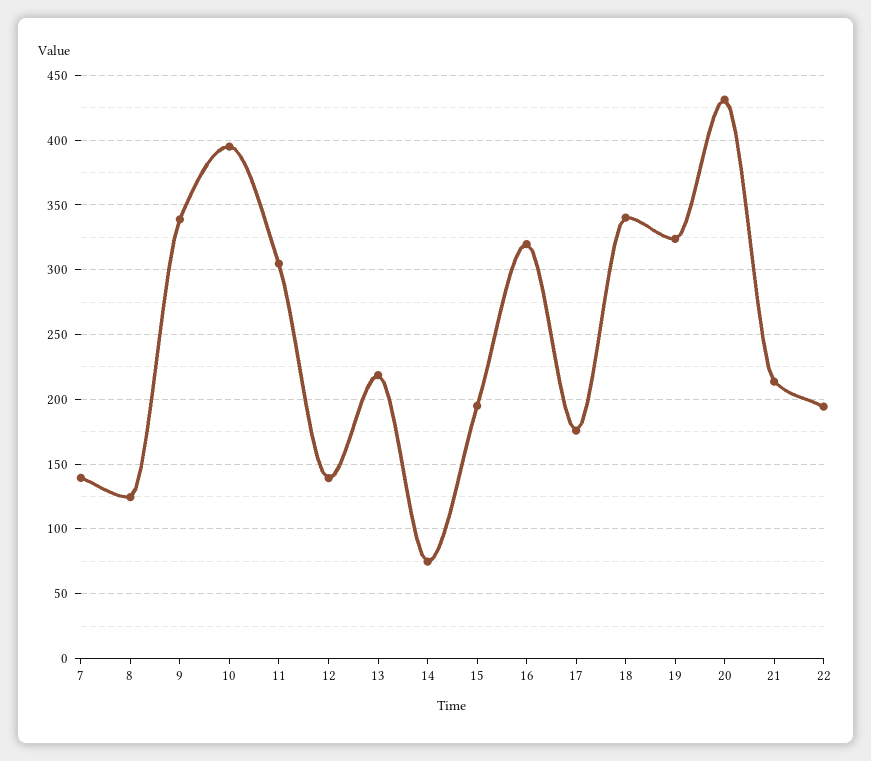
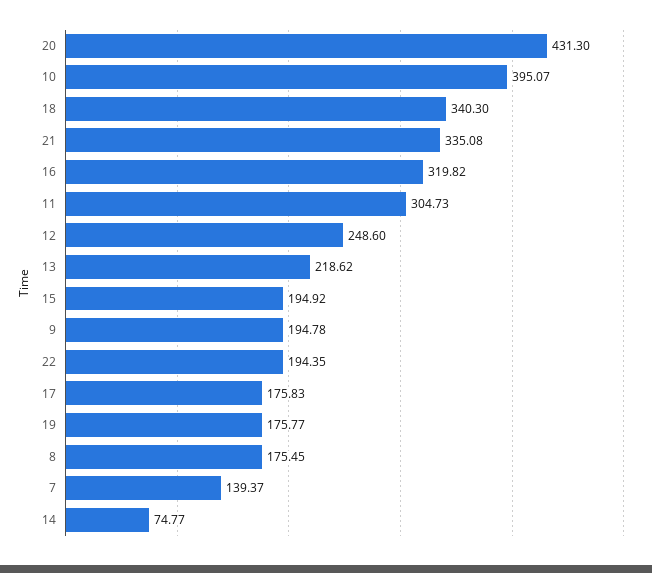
8: 125 -> 175.45
9: 340 -> 194.78
12: 140 -> 248.6
19: 325 -> 175.77
21: 215 -> 335.08

